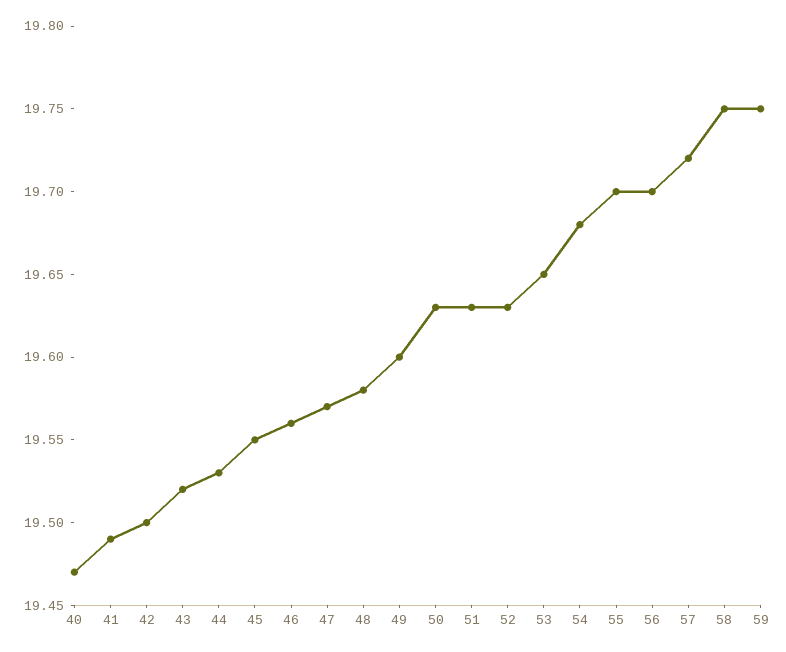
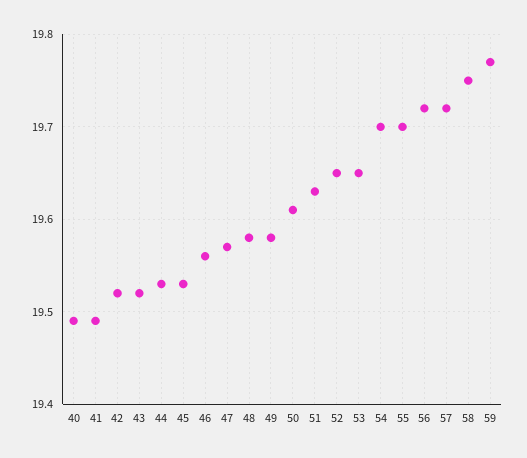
40: 19.47 -> 19.49
42: 19.5 -> 19.52
45: 19.55 -> 19.53
49: 19.6 -> 19.58
50: 19.63 -> 19.61
52: 19.63 -> 19.65
54: 19.68 -> 19.7
56: 19.7 -> 19.72
59: 19.75 -> 19.77

